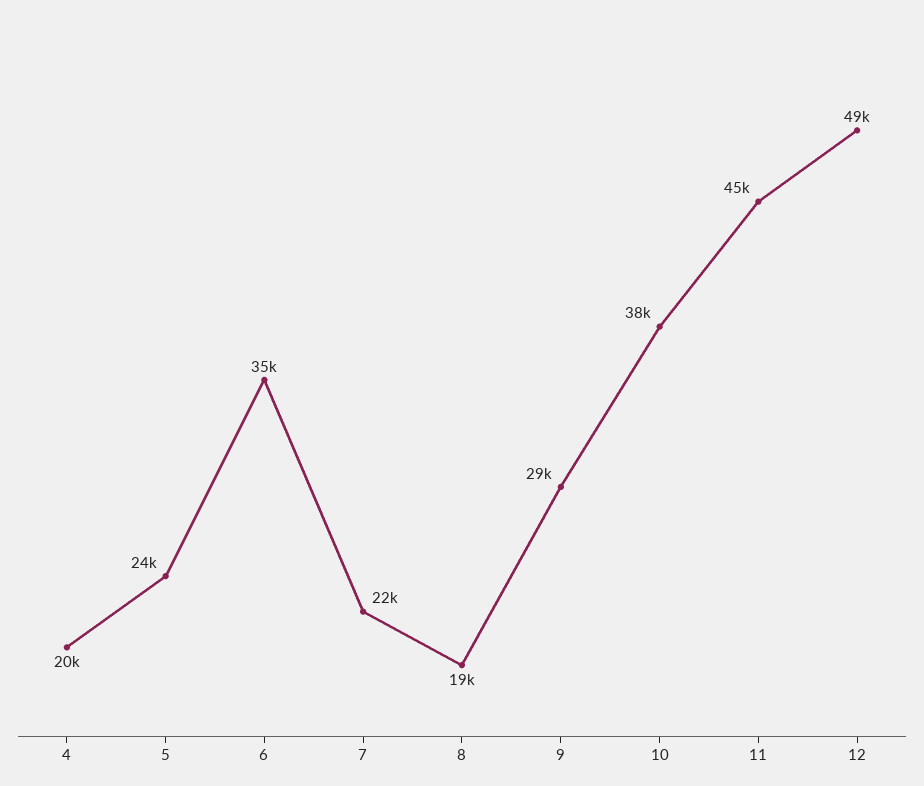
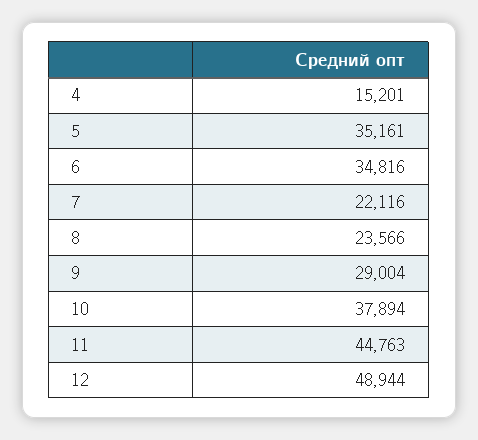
4: 20000 -> 15201
5: 24000 -> 35161
8: 19000 -> 23566

